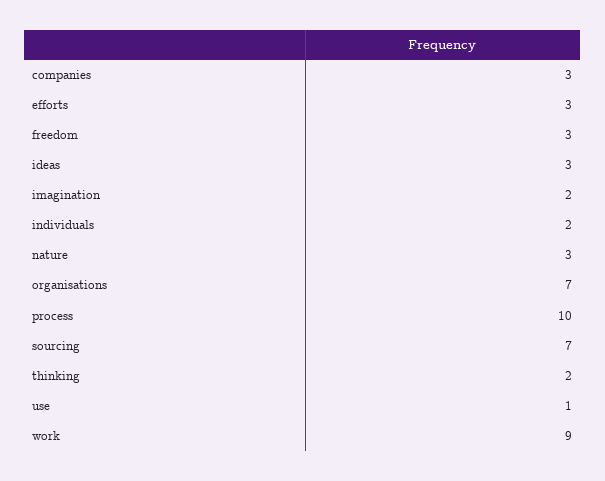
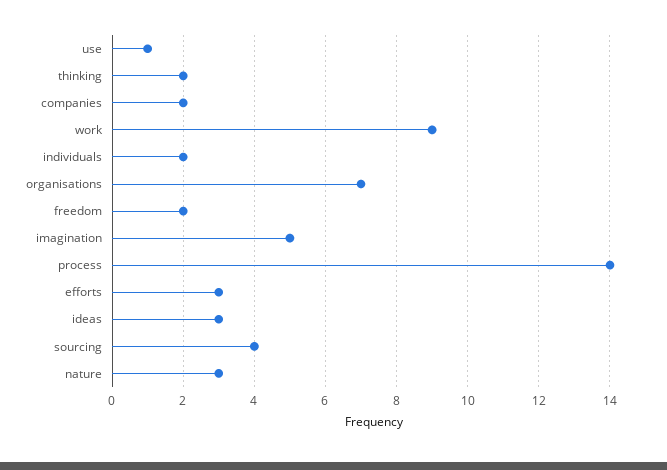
companies: 3 -> 2
freedom: 3 -> 2
imagination: 2 -> 5
process: 10 -> 14
sourcing: 7 -> 4

